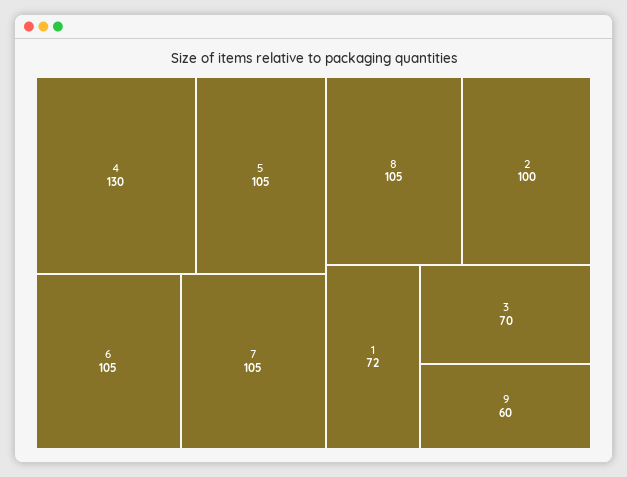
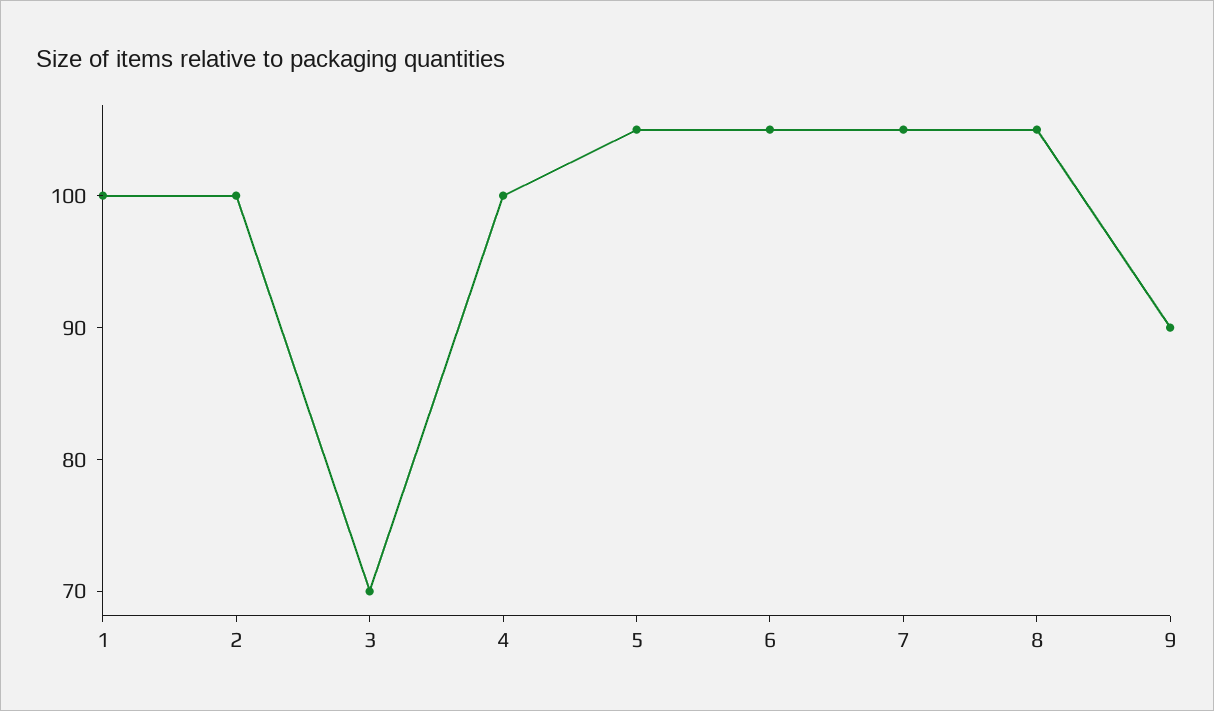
4: 130 -> 100
1: 72 -> 100
9: 60 -> 90

